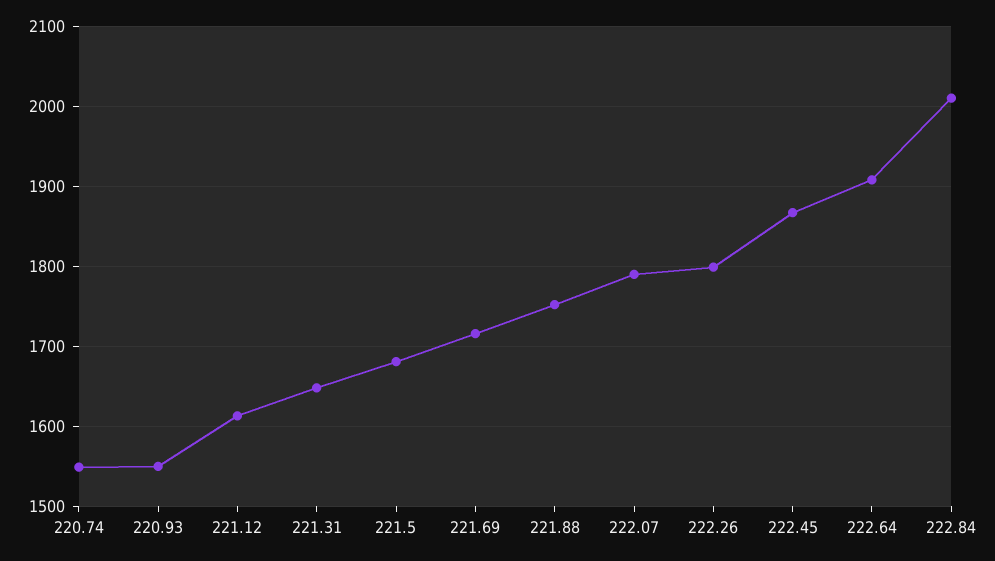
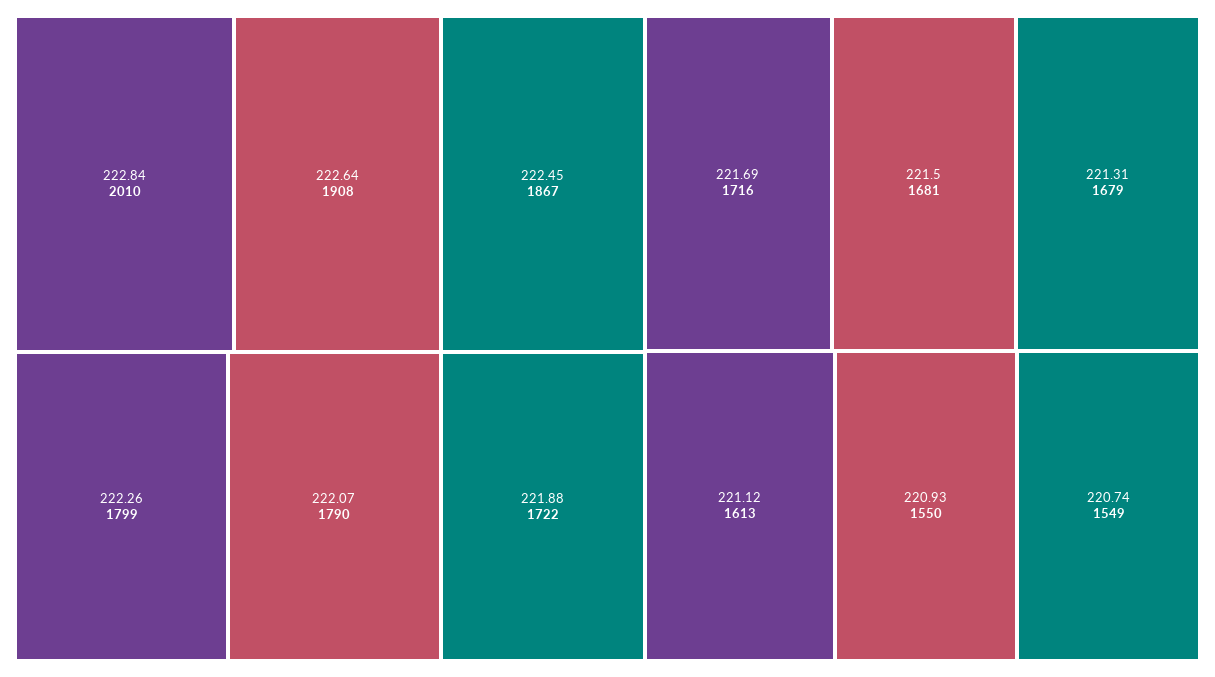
221.31: 1650 -> 1679
221.88: 1750 -> 1722

